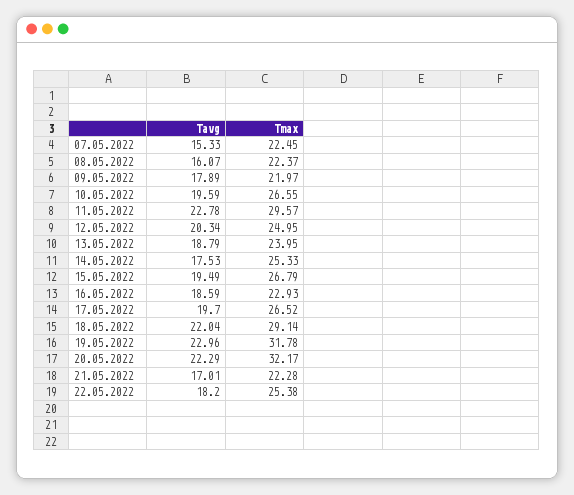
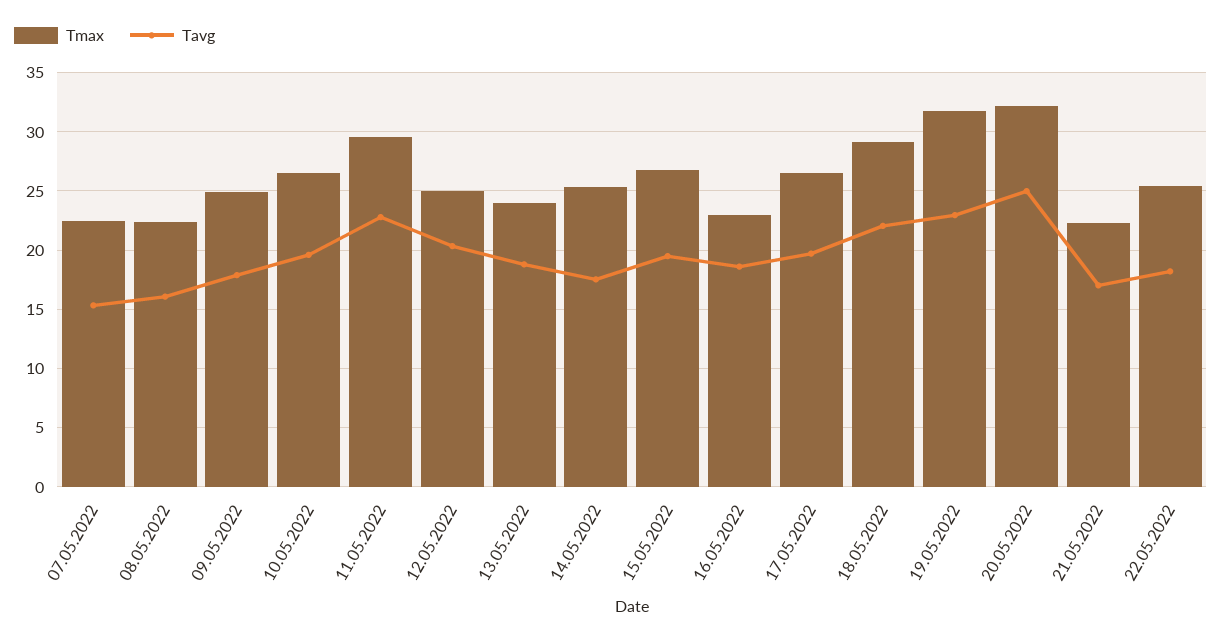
Tmax, 09.05.2022: 21.97 -> 25
Tavg, 20.05.2022: 22.29 -> 25

